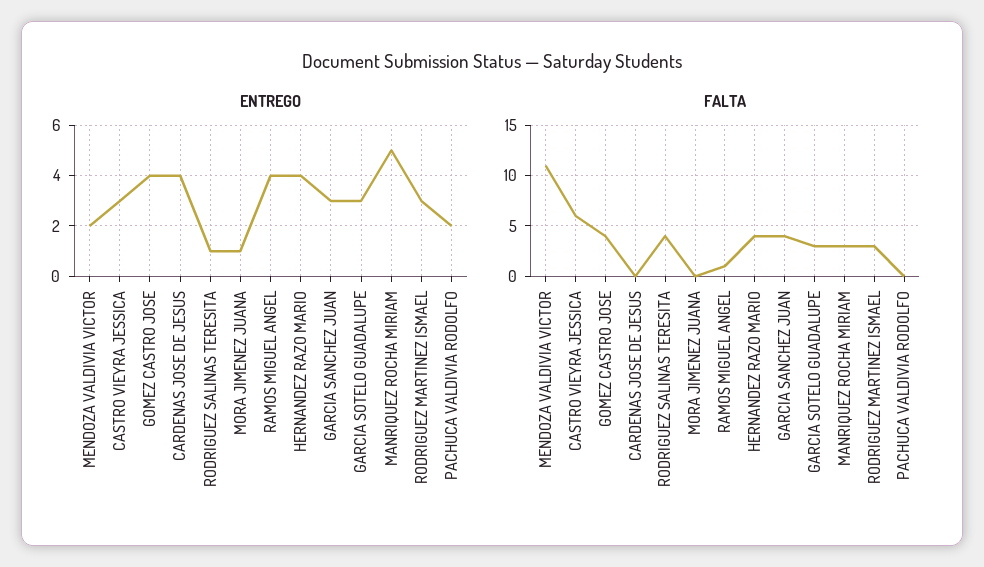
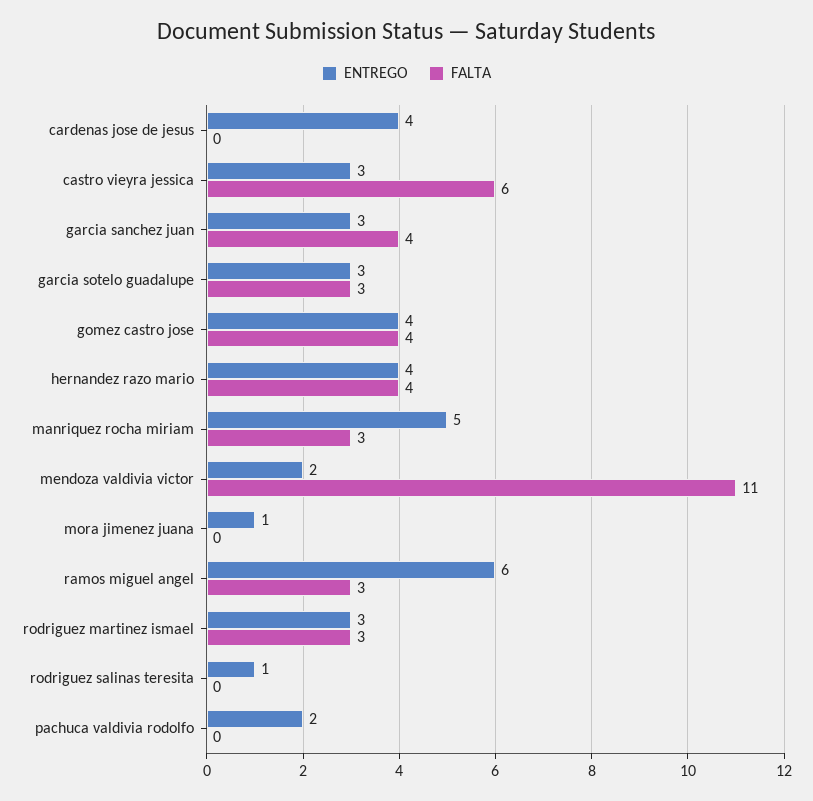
ENTREGO, RAMOS MIGUEL ANGEL: 4 -> 6
FALTA, RODRIGUEZ SALINAS TERESITA: 4 -> 0
FALTA, RAMOS MIGUEL ANGEL: 1 -> 3

